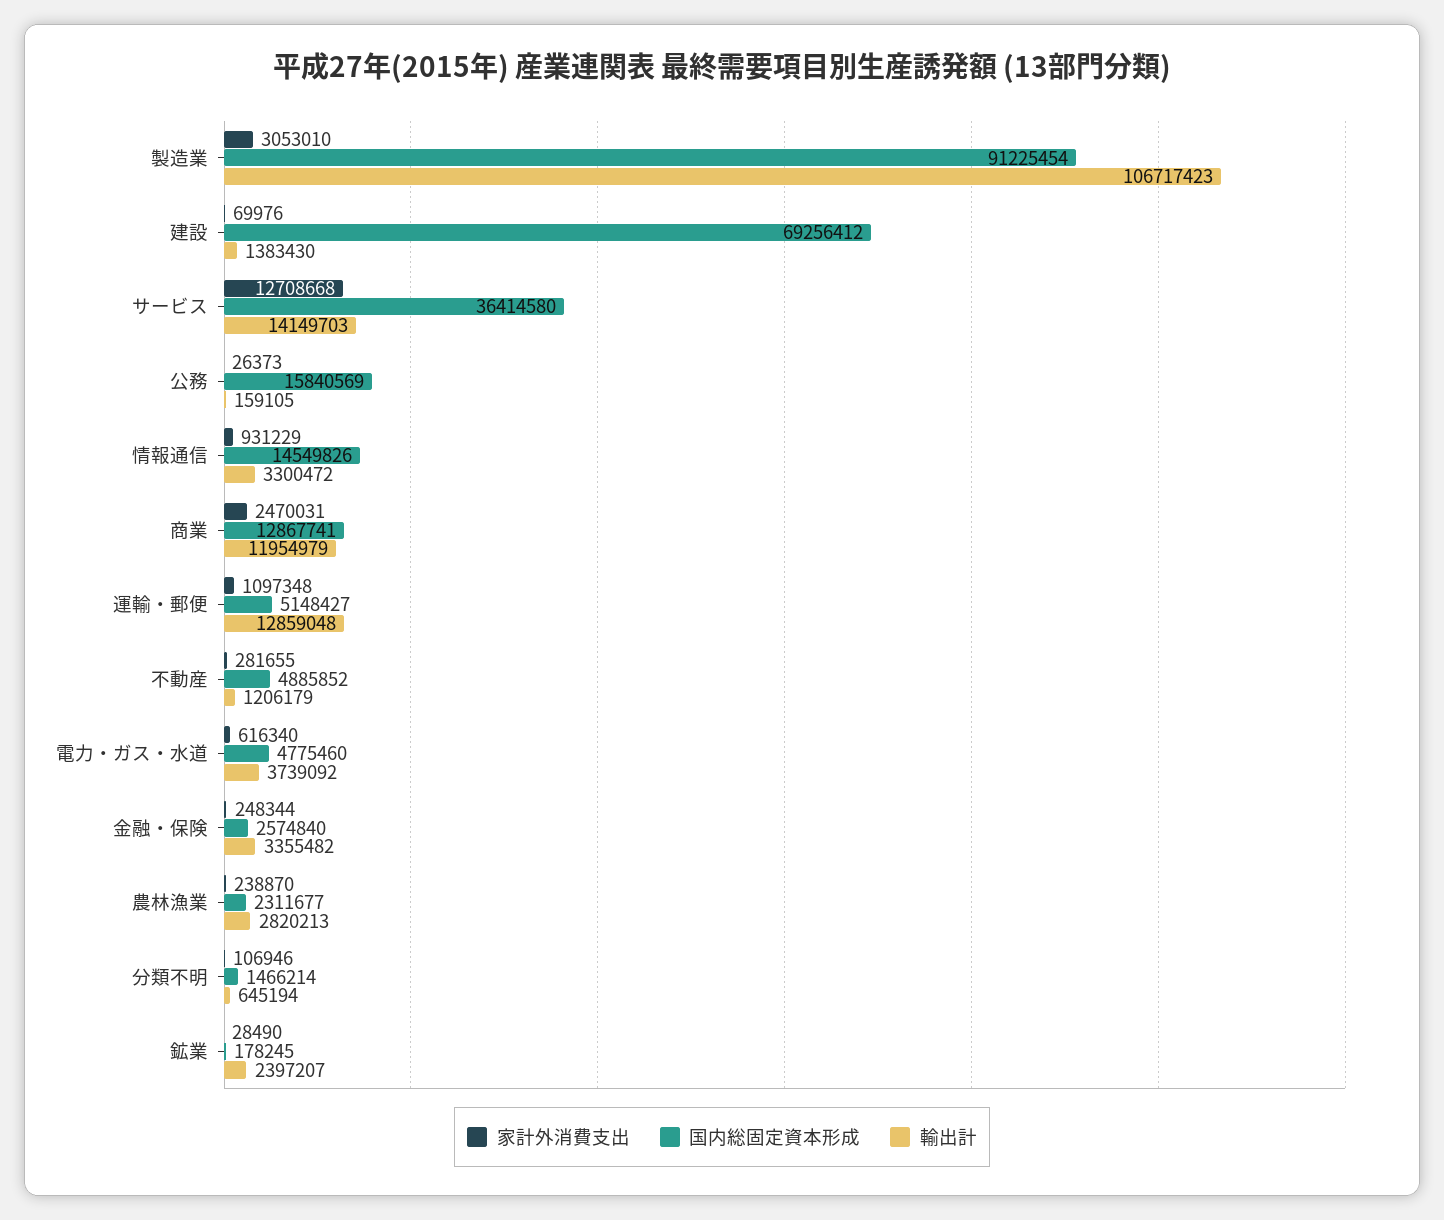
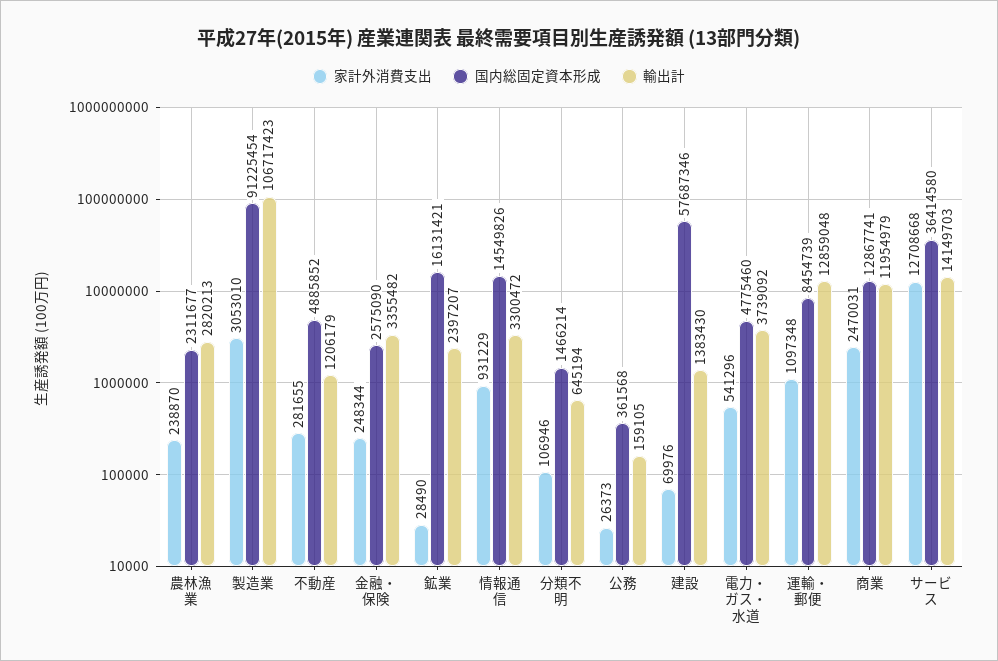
国内総固定資本形成, 建設: 69256412 -> 57687346
国内総固定資本形成, 公務: 15840569 -> 361568
国内総固定資本形成, 運輸・郵便: 5148427 -> 8454739
家計外消費支出, 電力・ガス・水道: 616340 -> 541296
国内総固定資本形成, 金融・保険: 2574840 -> 2575090
国内総固定資本形成, 鉱業: 178245 -> 16131421

